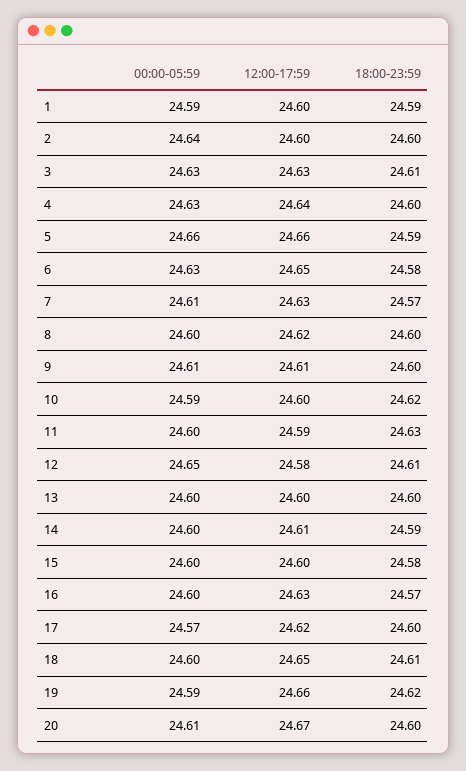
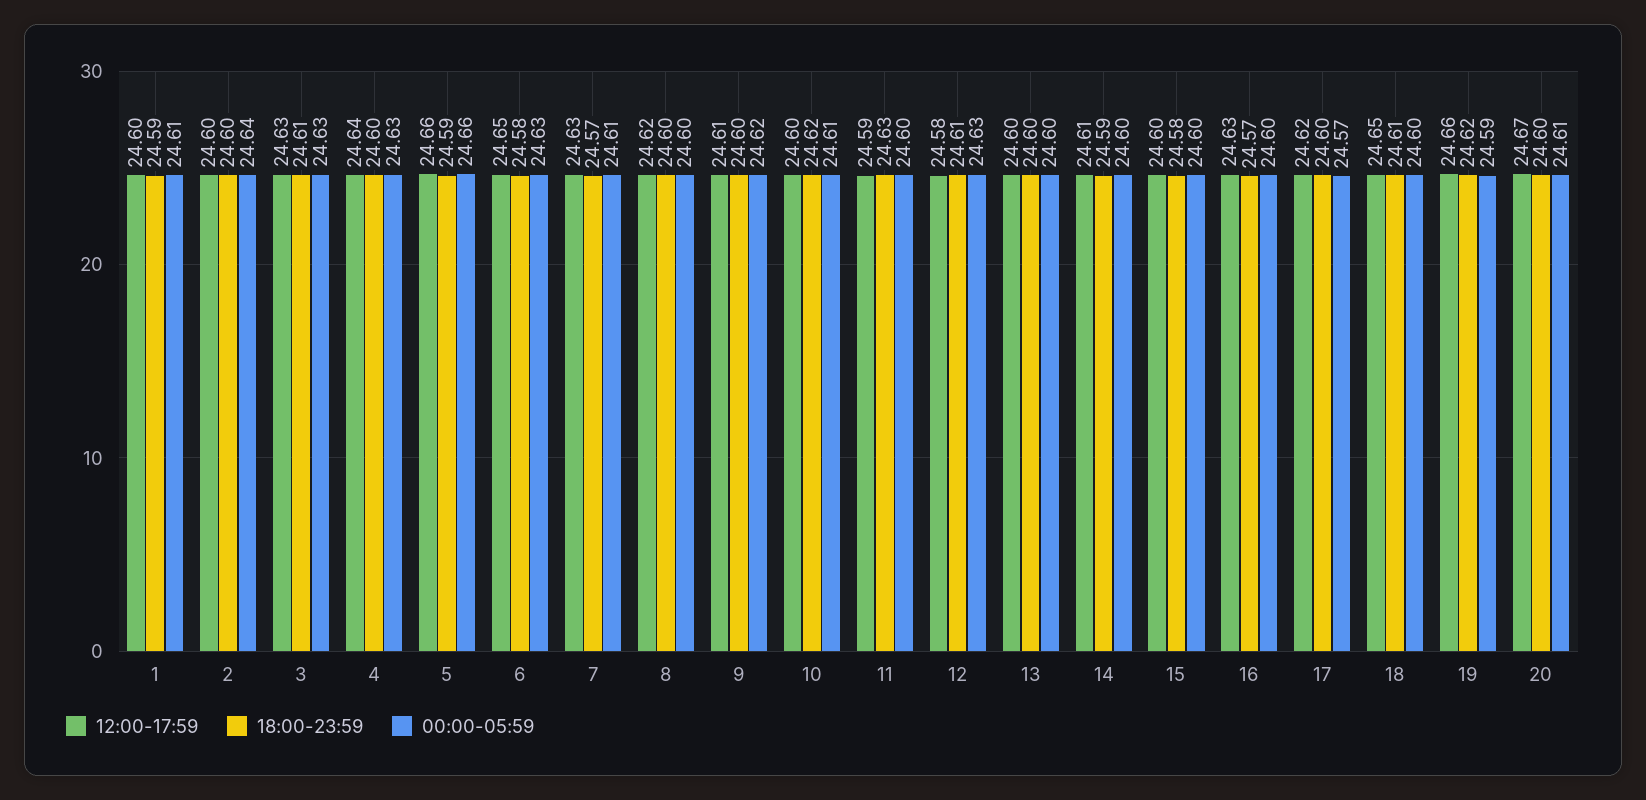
00:00-05:59, 1: 24.59 -> 24.61
00:00-05:59, 9: 24.61 -> 24.62
00:00-05:59, 10: 24.59 -> 24.61
00:00-05:59, 12: 24.65 -> 24.63

